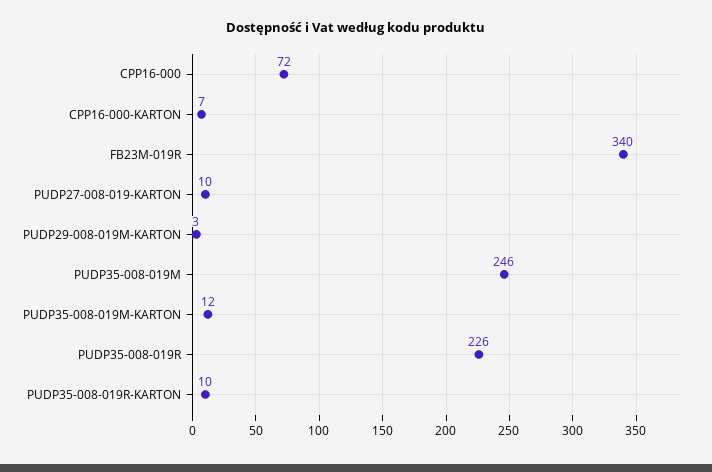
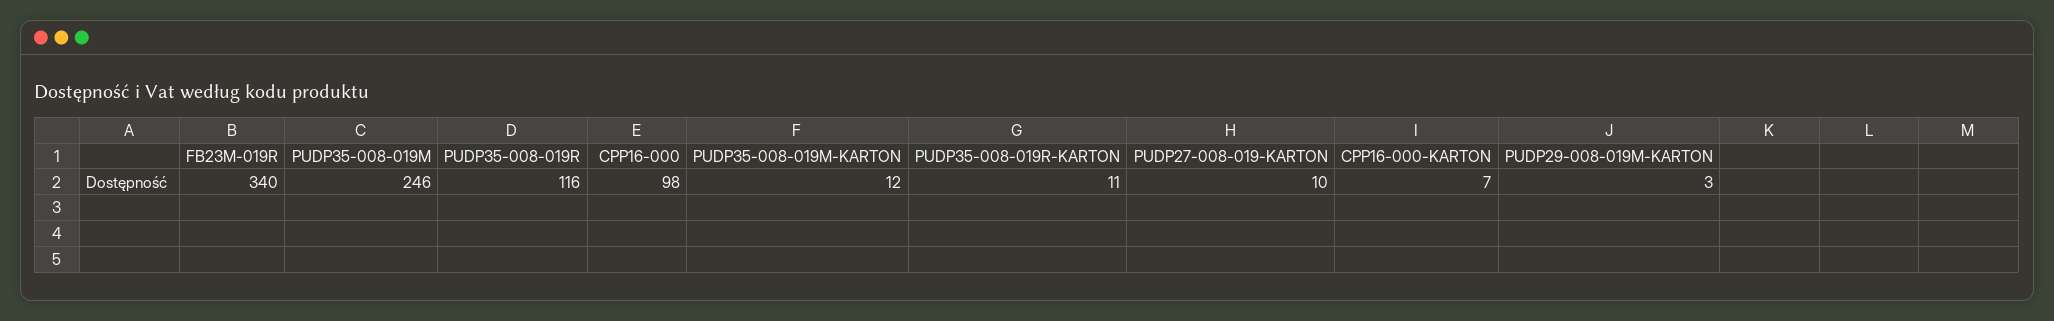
CPP16-000: 72 -> 98
PUDP35-008-019R: 226 -> 116
PUDP35-008-019R-KARTON: 10 -> 11

